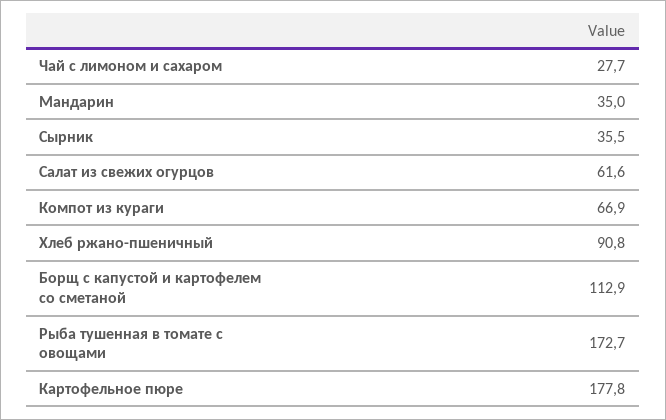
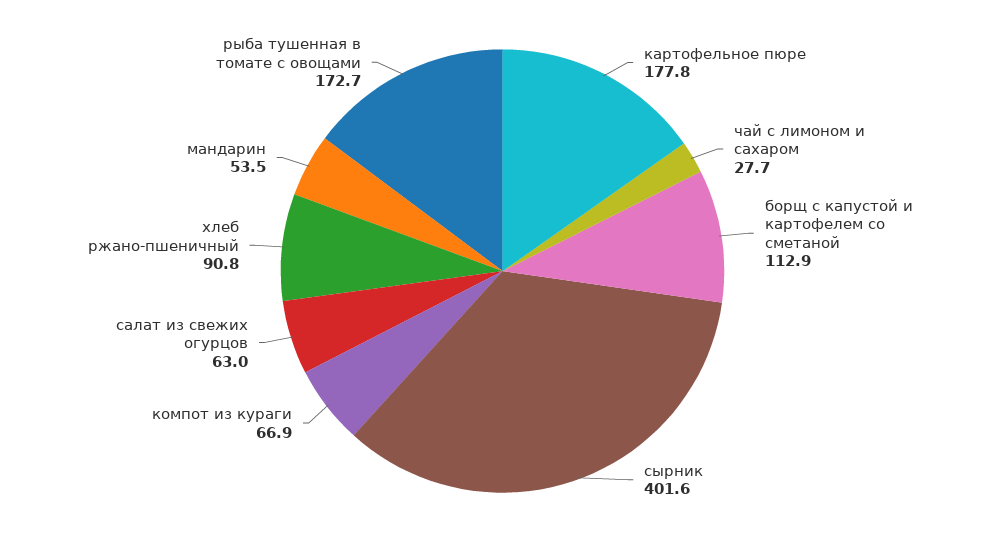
Мандарин: 35 -> 53.5
Сырник: 35.5 -> 401.6
Салат из свежих огурцов: 61.6 -> 63

